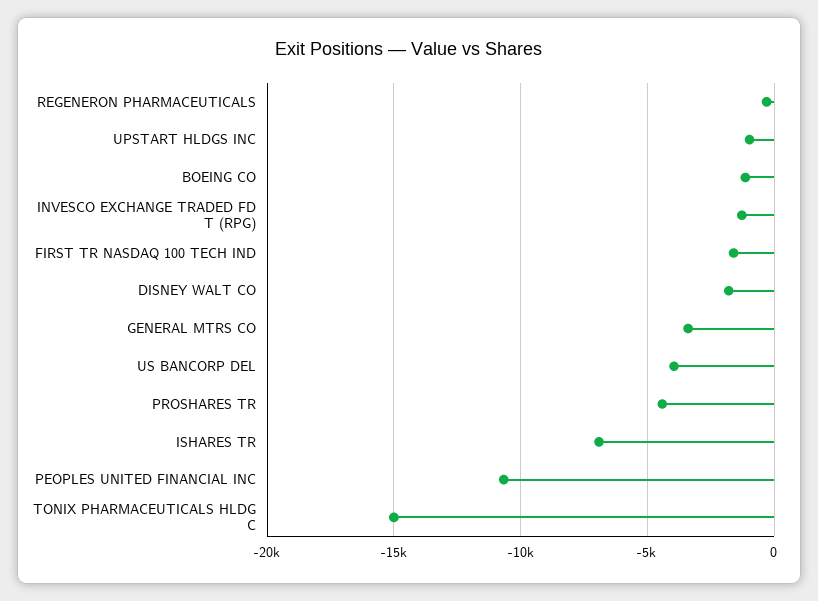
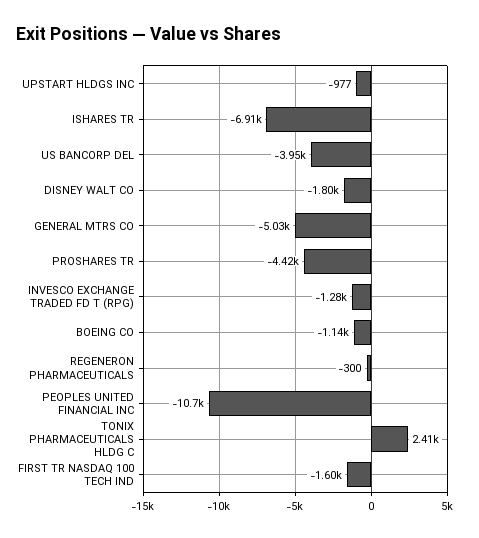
GENERAL MTRS CO: -3500 -> -5030
TONIX PHARMACEUTICALS HLDG C: -15000 -> 2410

